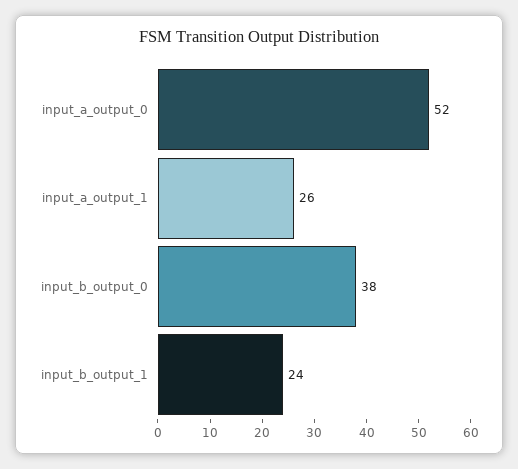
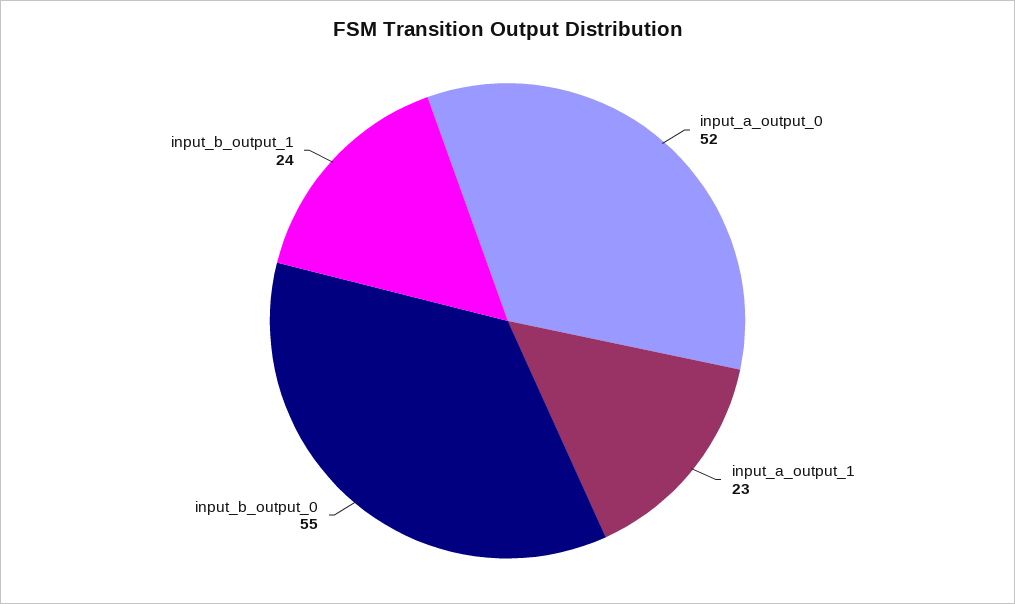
input_a_output_1: 26 -> 23
input_b_output_0: 38 -> 55

